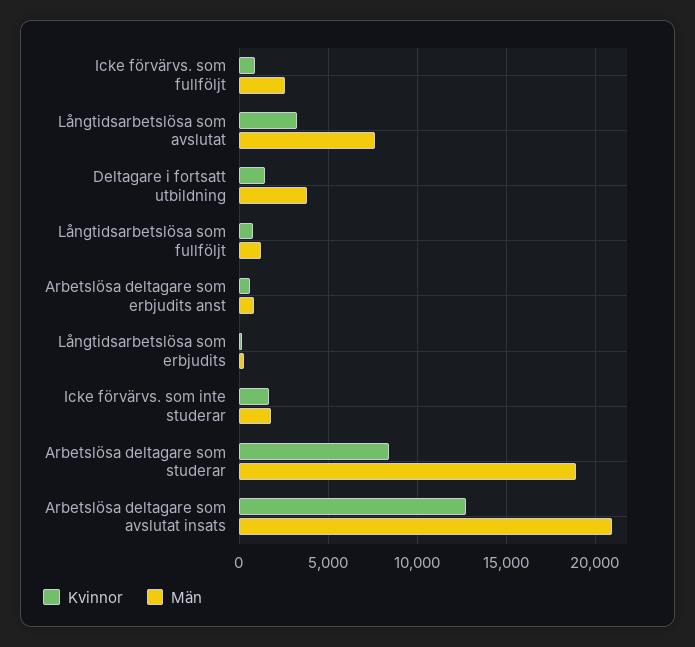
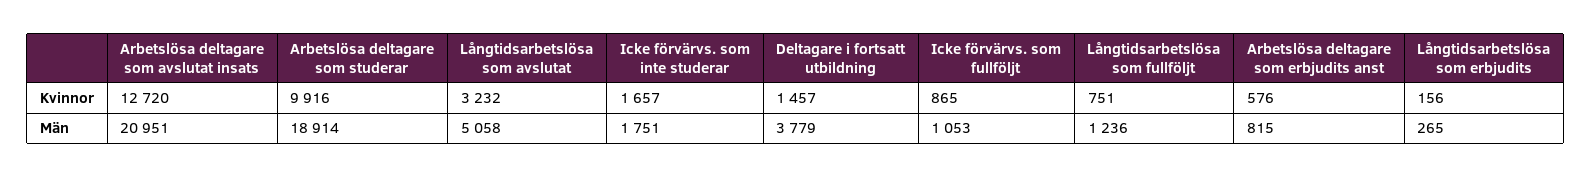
Män, Icke förvärvs. som fullföljt: 2500 -> 1053
Män, Långtidsarbetslösa som avslutat: 7500 -> 5058
Kvinnor, Arbetslösa deltagare som studerar: 8500 -> 9916

